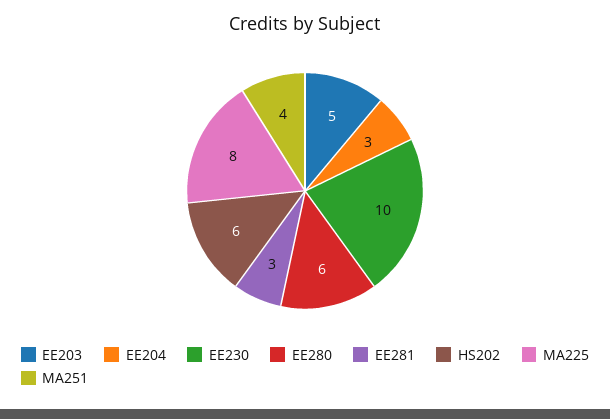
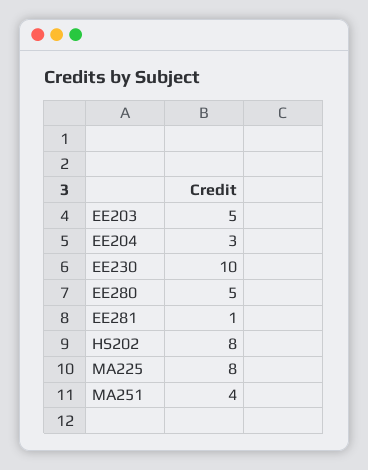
EE280: 6 -> 5
EE281: 3 -> 1
HS202: 6 -> 8

